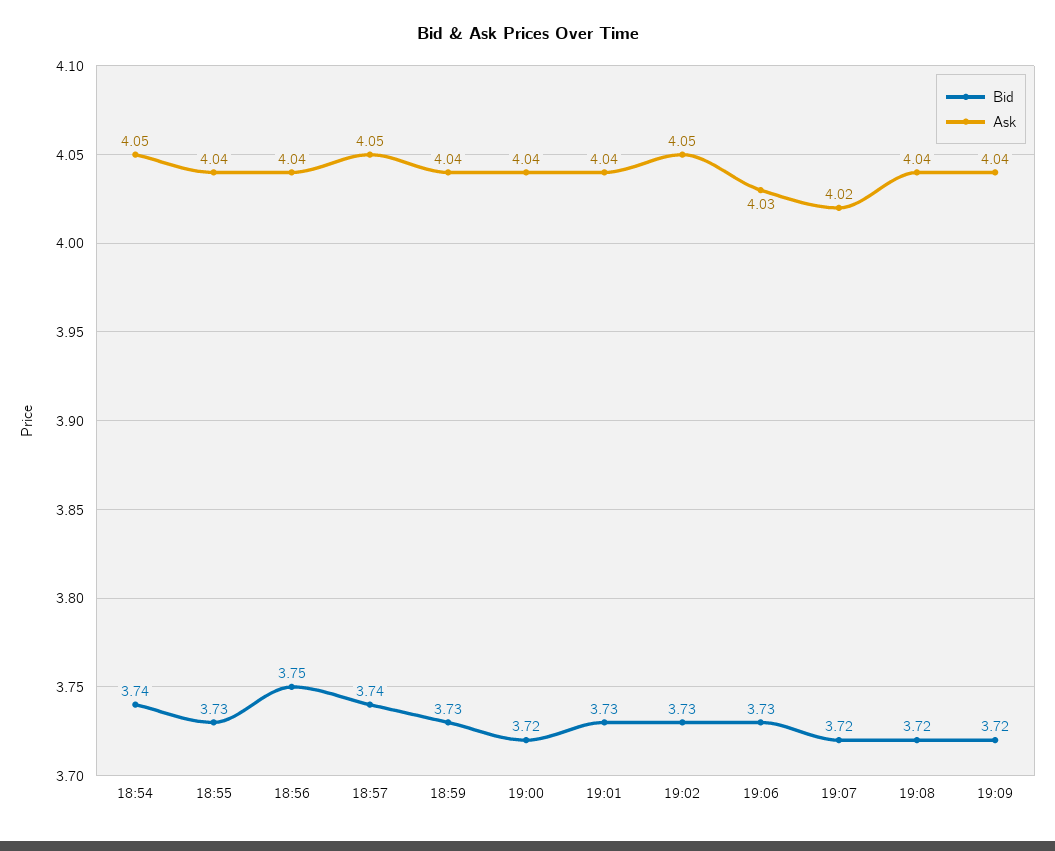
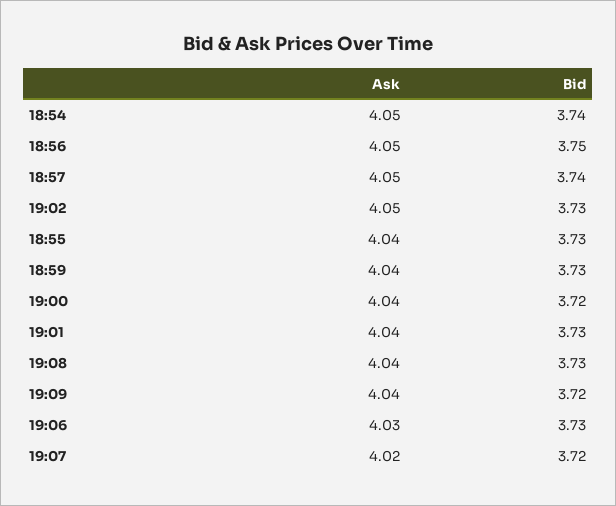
Ask, 18:56: 4.04 -> 4.05
Bid, 19:08: 3.72 -> 3.73

